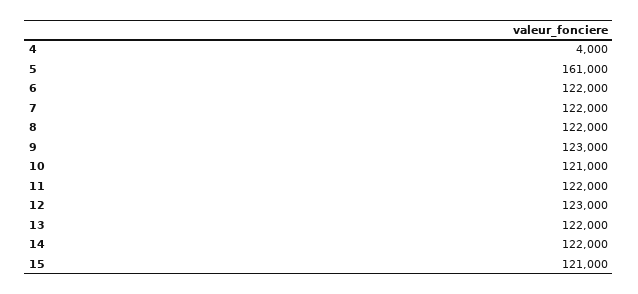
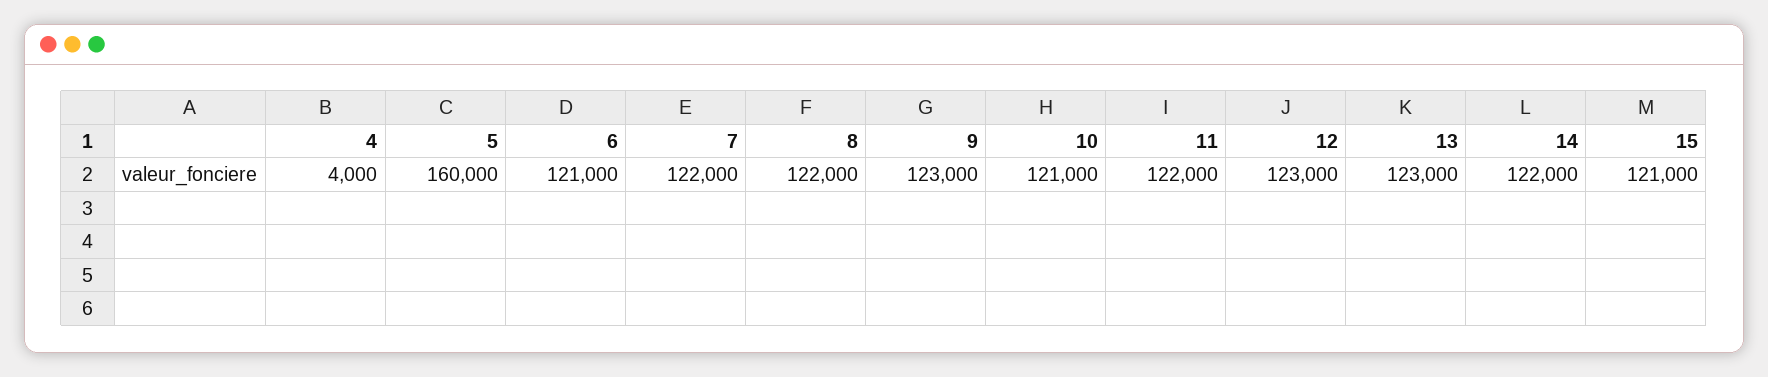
5: 161000 -> 160000
6: 122000 -> 121000
13: 122000 -> 123000

